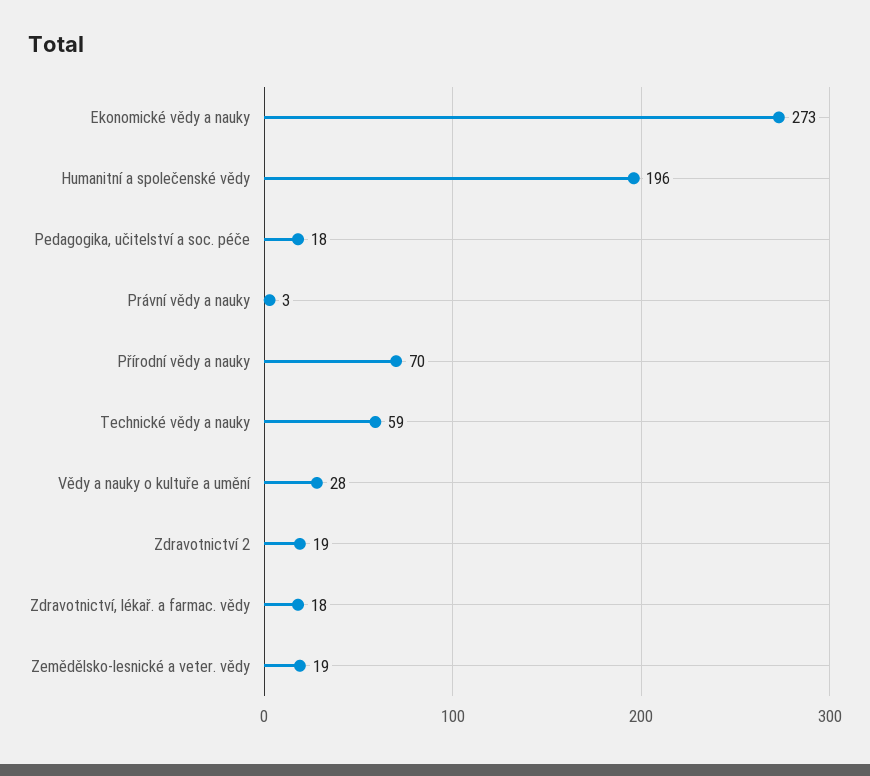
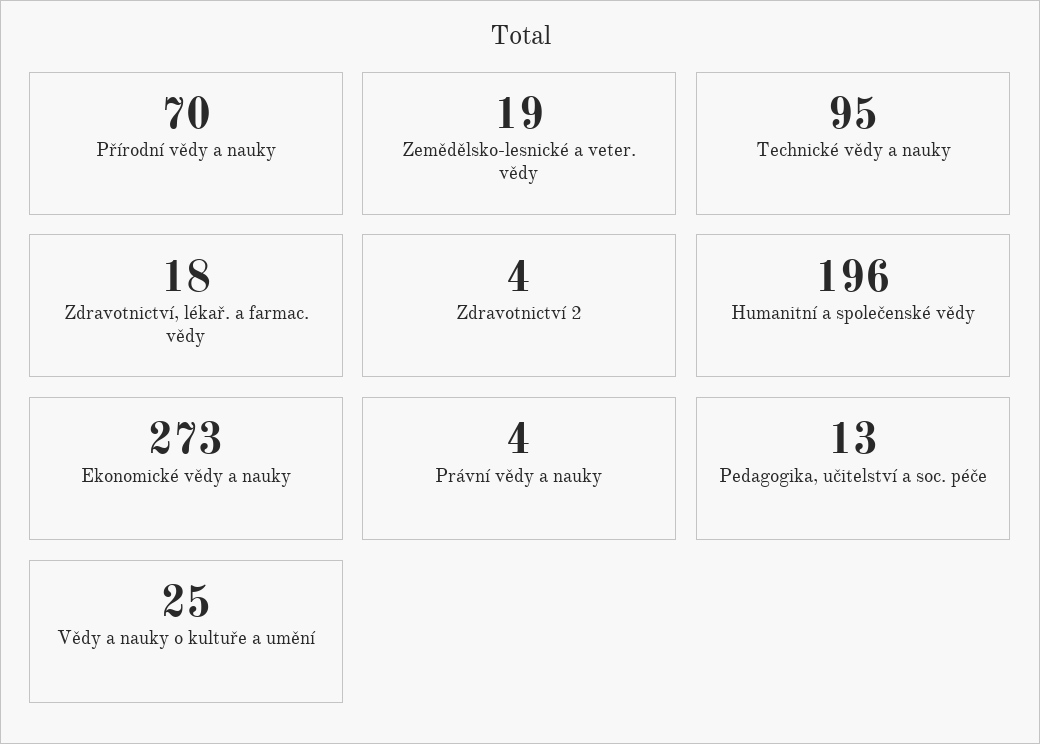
Pedagogika, učitelství a soc. péče: 18 -> 13
Právní vědy a nauky: 3 -> 4
Technické vědy a nauky: 59 -> 95
Vědy a nauky o kultuře a umění: 28 -> 25
Zdravotnictví 2: 19 -> 4

